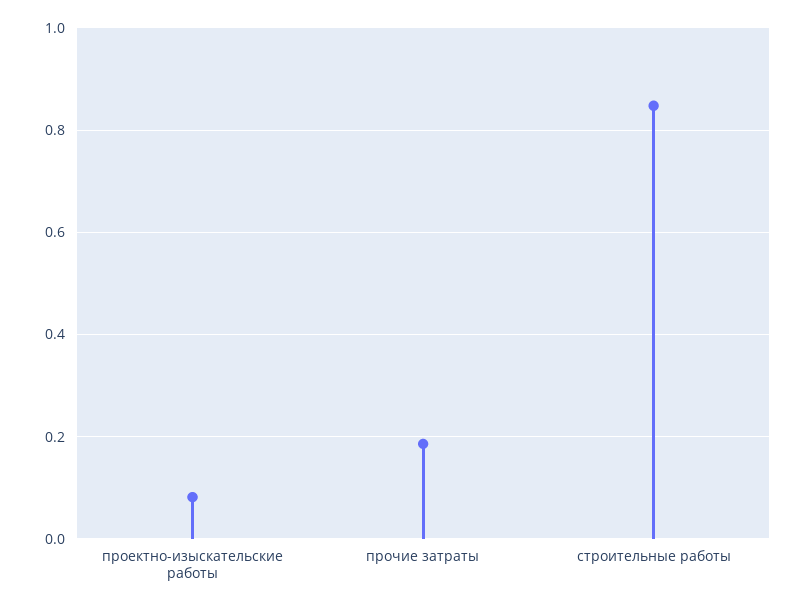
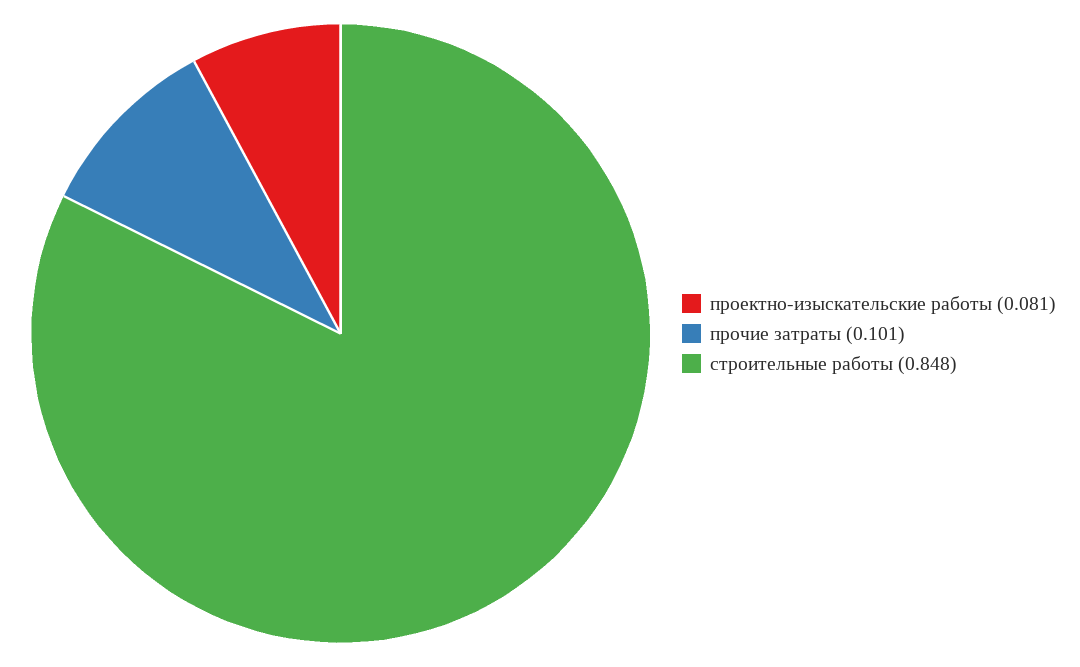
прочие затраты: 0.18 -> 0.101

